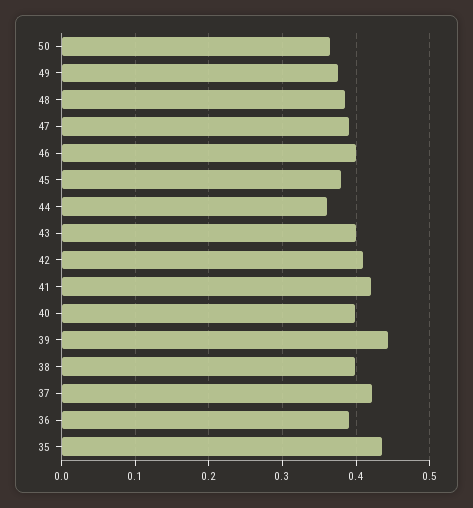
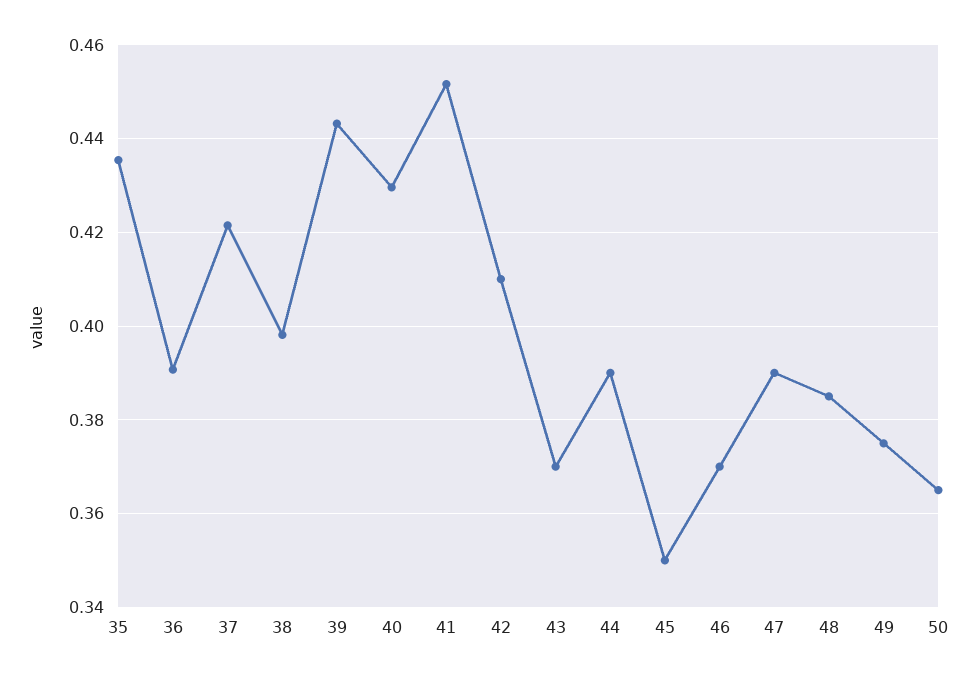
46: 0.4 -> 0.37
45: 0.38 -> 0.35
44: 0.36 -> 0.39
43: 0.4 -> 0.37
41: 0.42 -> 0.452
40: 0.4 -> 0.43

